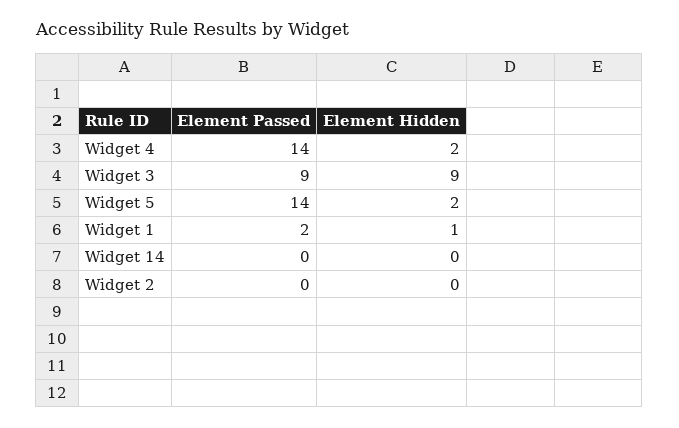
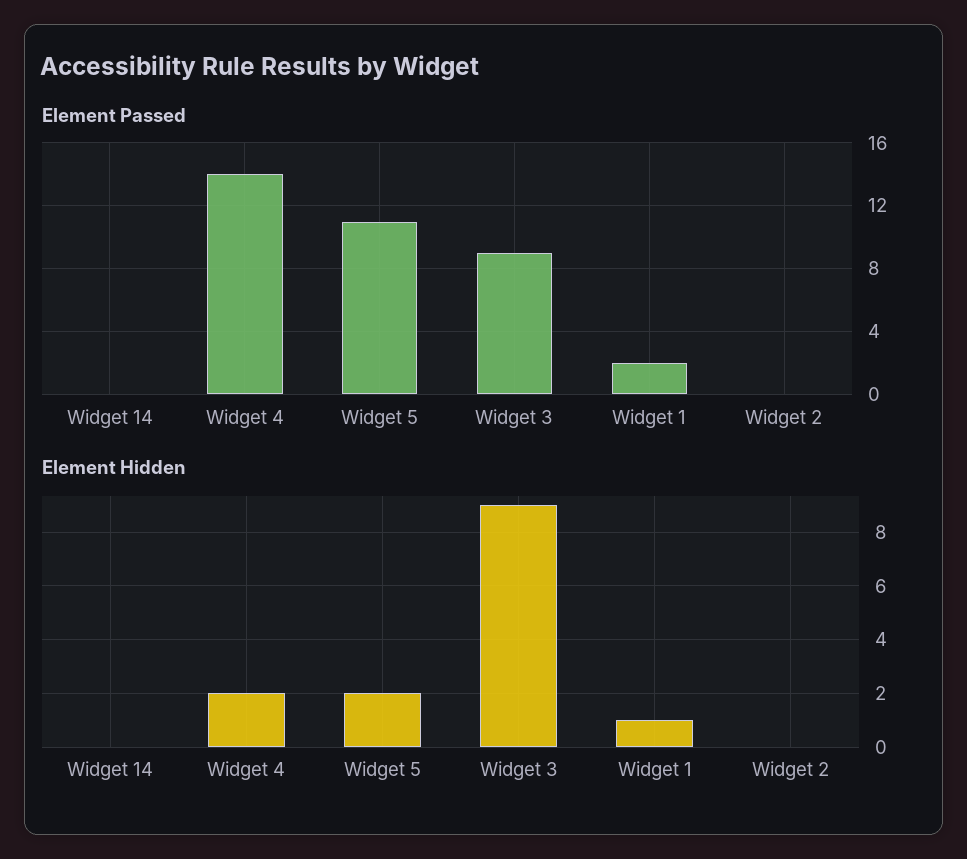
Element Passed, Widget 5: 14 -> 11

